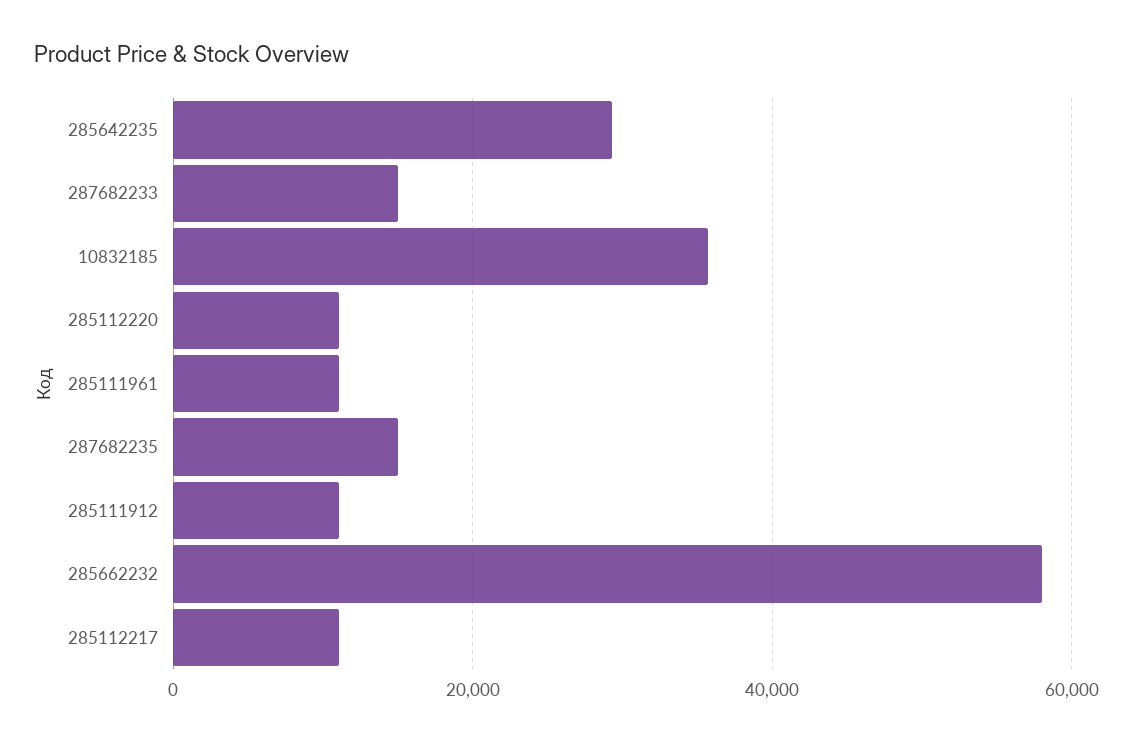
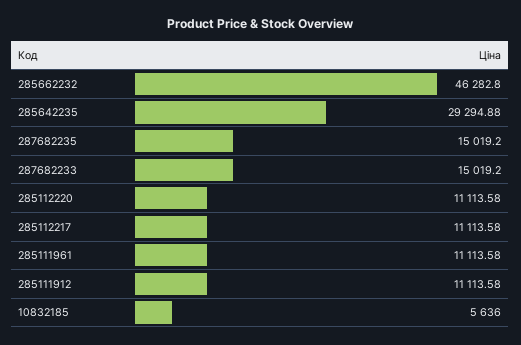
10832185: 36000 -> 5636
285662232: 58000 -> 46282.8

